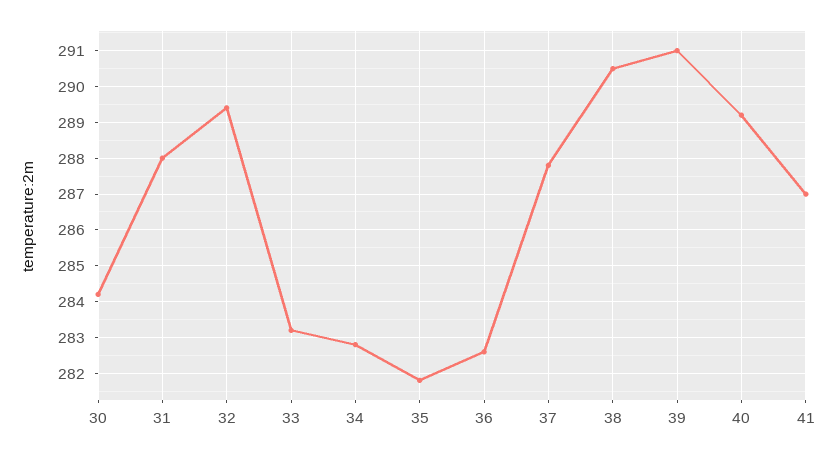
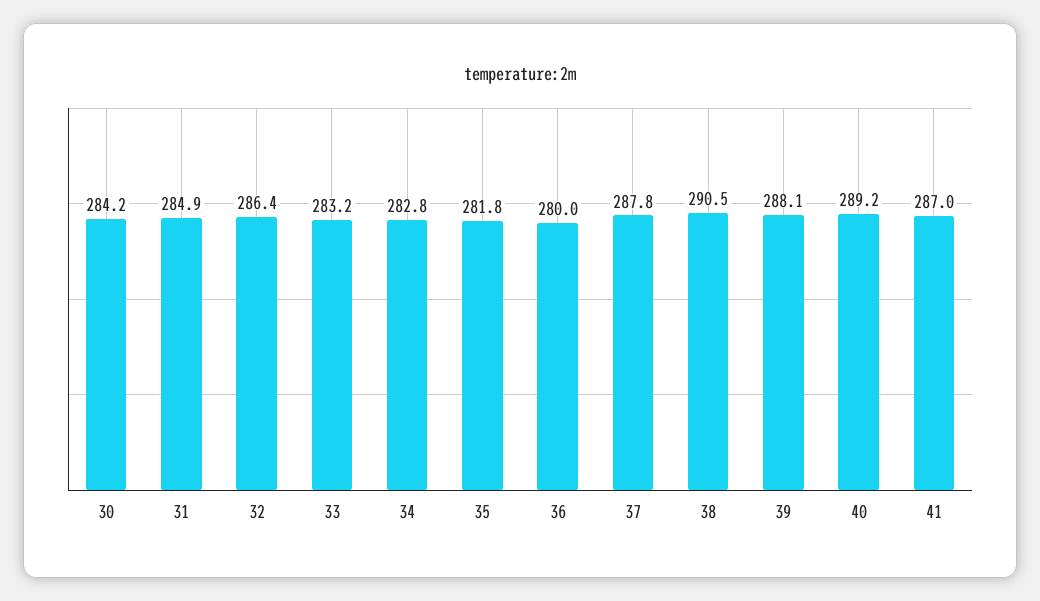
31: 288 -> 284.9
32: 289.5 -> 286.4
36: 282.5 -> 280
39: 291 -> 288.1

